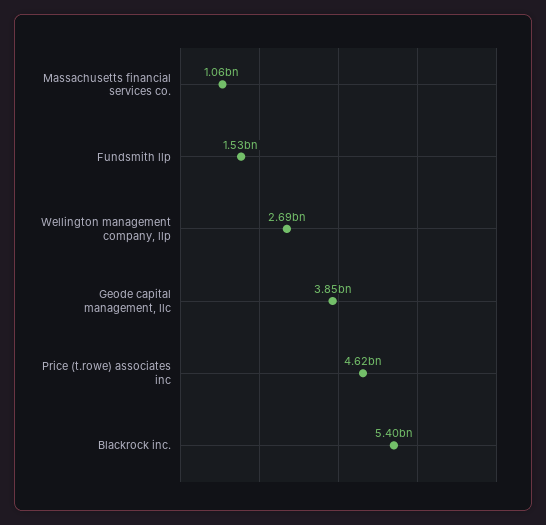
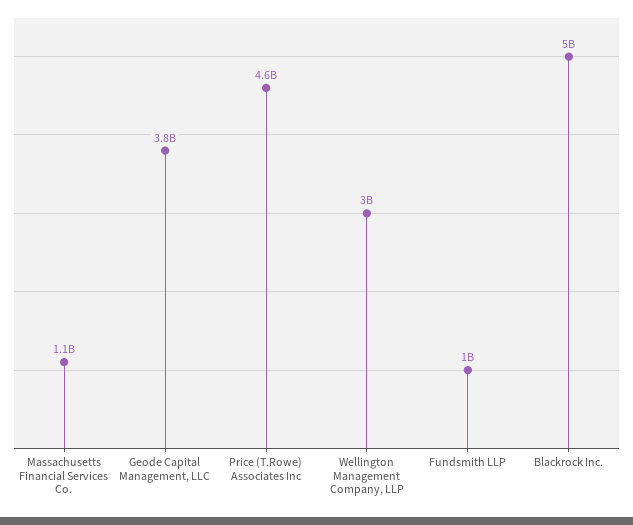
Fundsmith llp: 1530000000 -> 1000000000
Wellington management company, llp: 2690000000 -> 3000000000
Blackrock inc.: 5400000000 -> 5000000000

